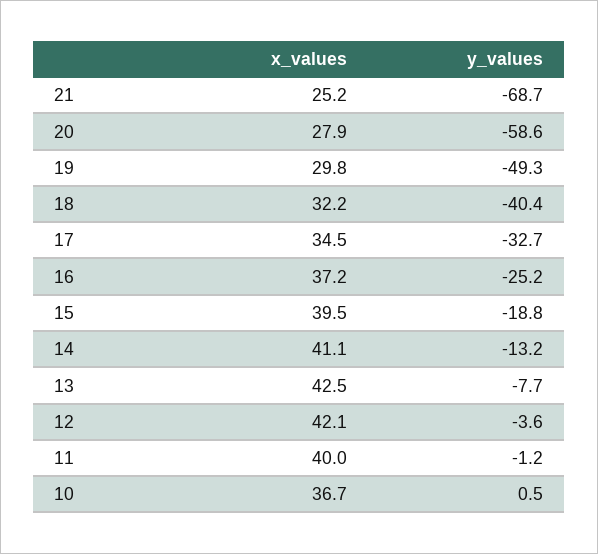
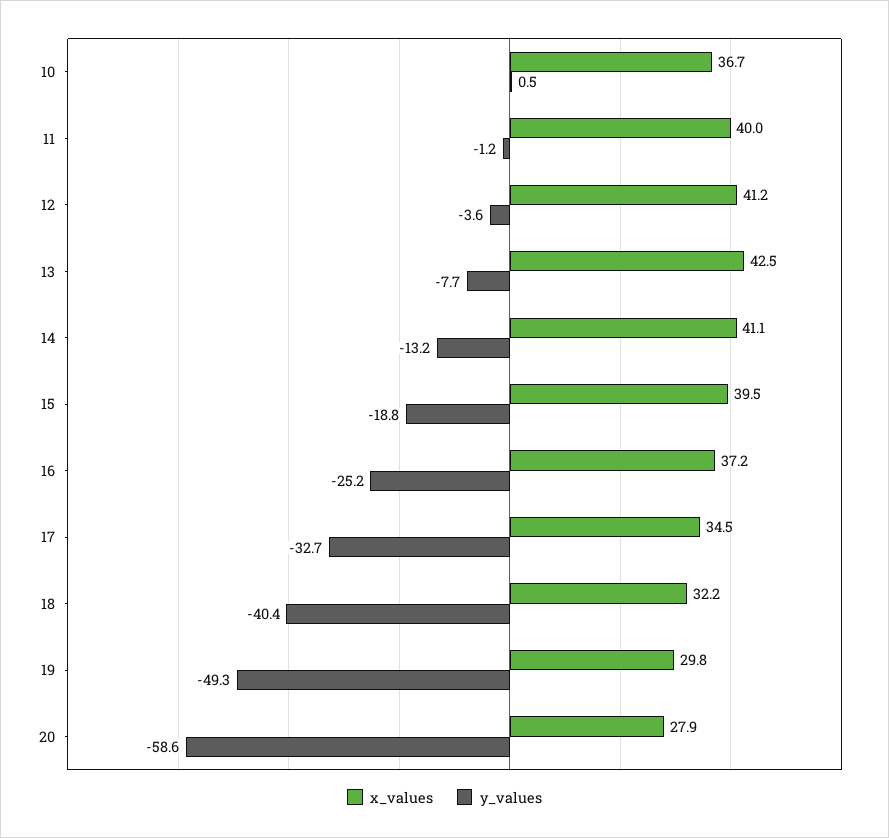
x_values, 21: 25.2 -> none
y_values, 21: -68.7 -> none
x_values, 12: 42.1 -> 41.2

